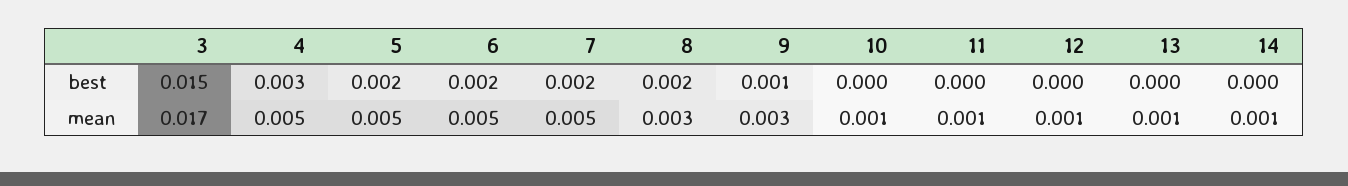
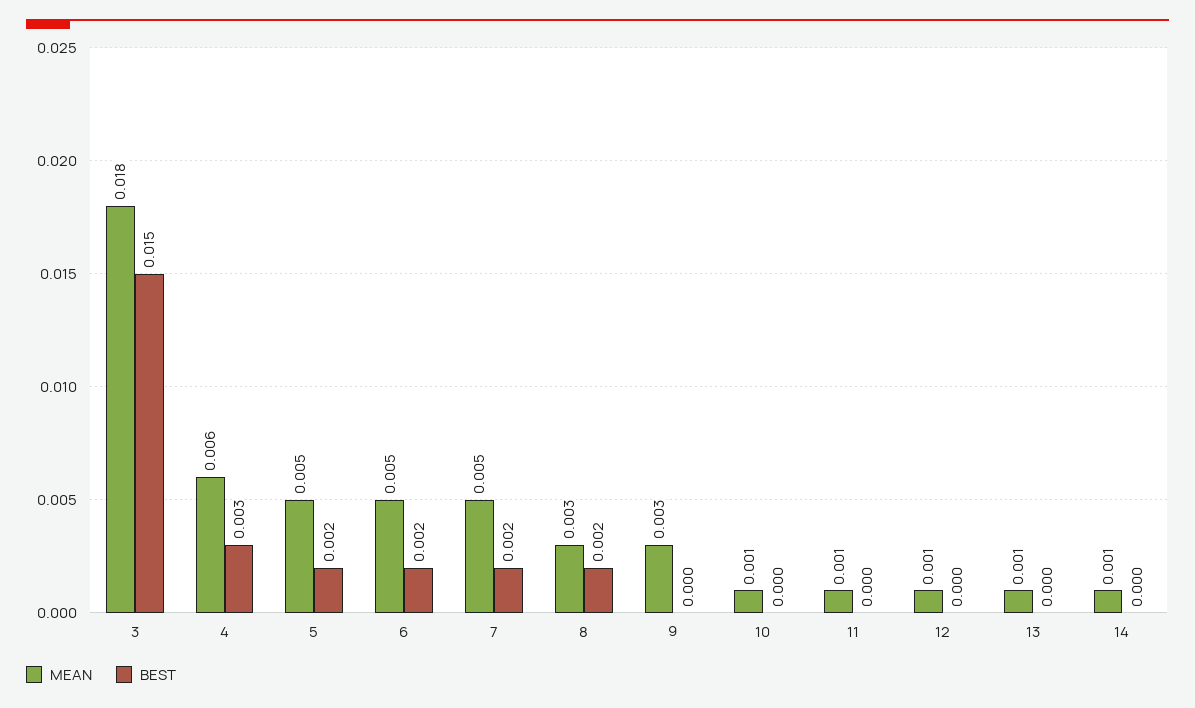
best, 9: 0.001 -> 0
mean, 3: 0.017 -> 0.018
mean, 4: 0.005 -> 0.006

